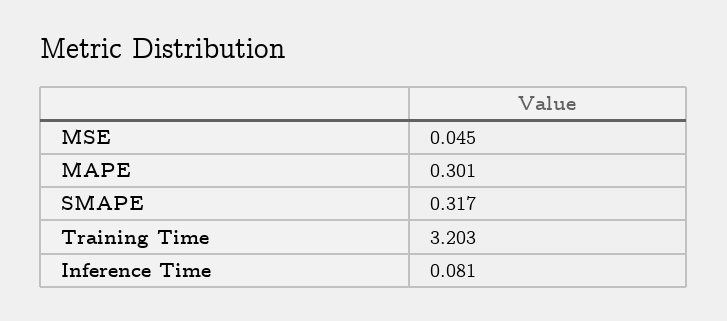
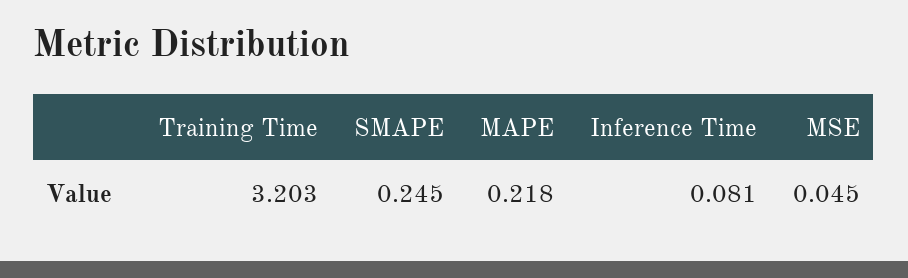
MAPE: 0.301 -> 0.218
SMAPE: 0.317 -> 0.245

